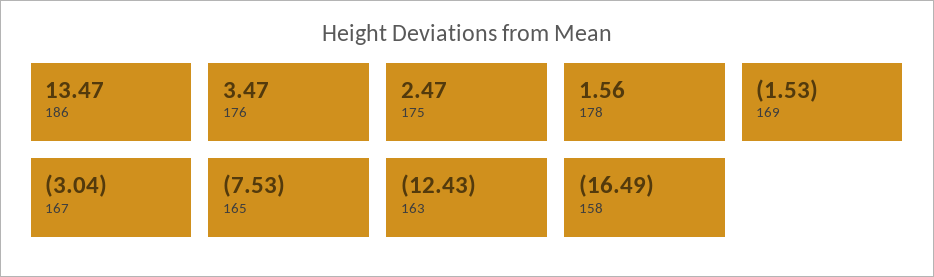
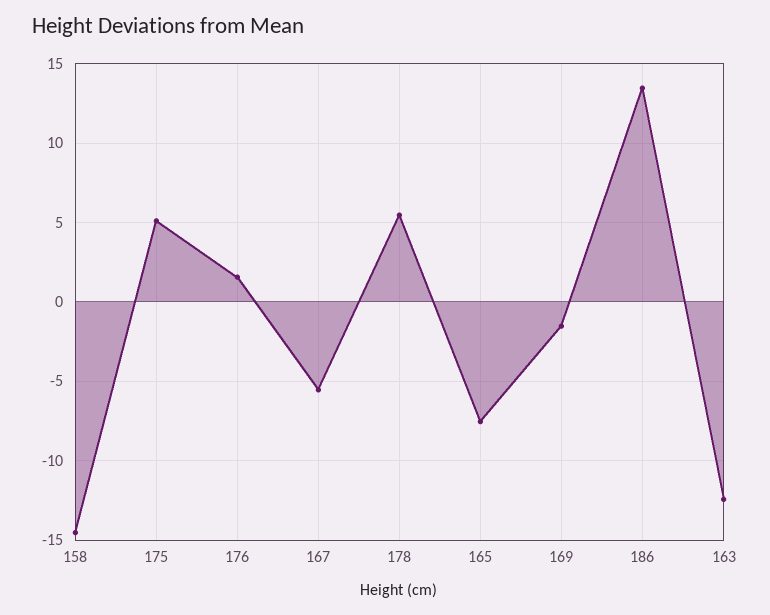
176: 3.47 -> 1.5
175: 2.47 -> 5
178: 1.56 -> 5.5
167: -3.04 -> -5.5
158: -16.49 -> -14.5

